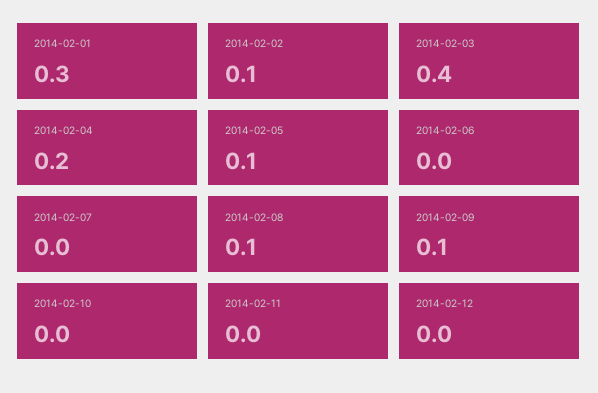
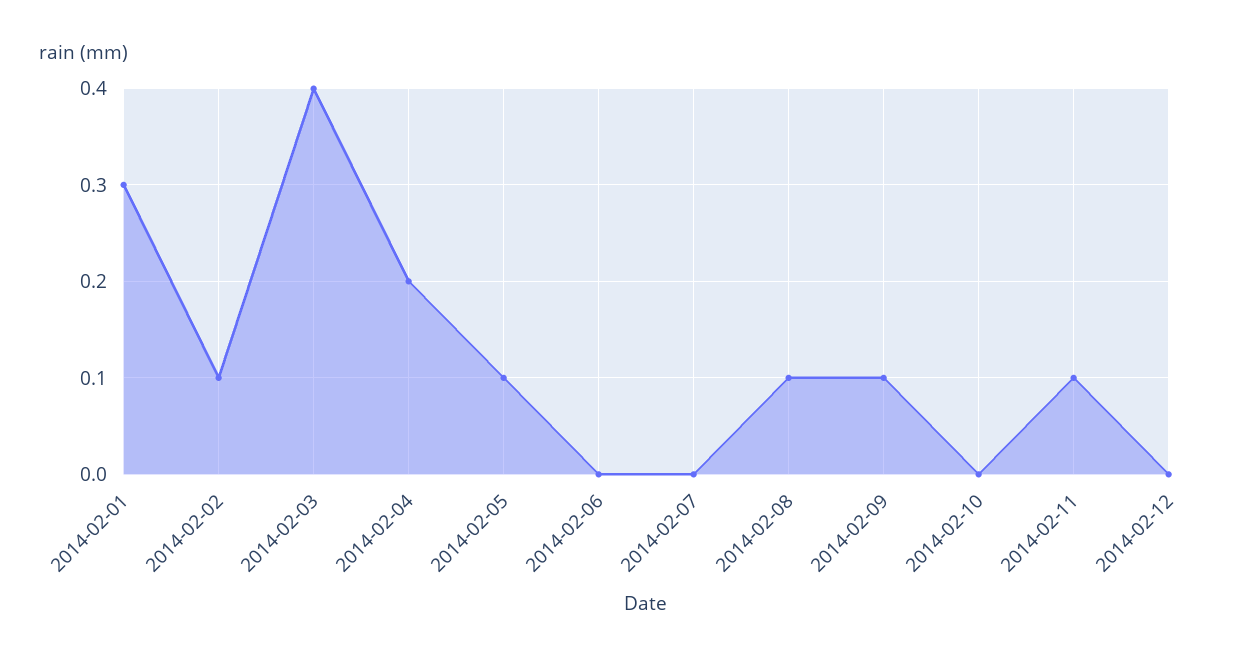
2014-02-11: 0 -> 0.1

